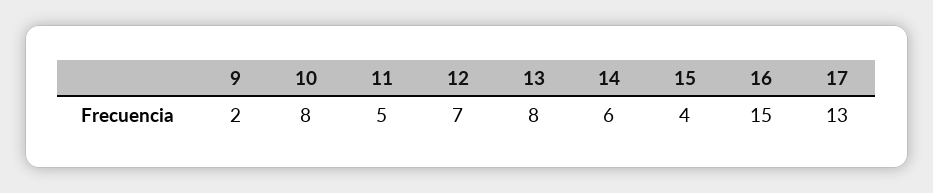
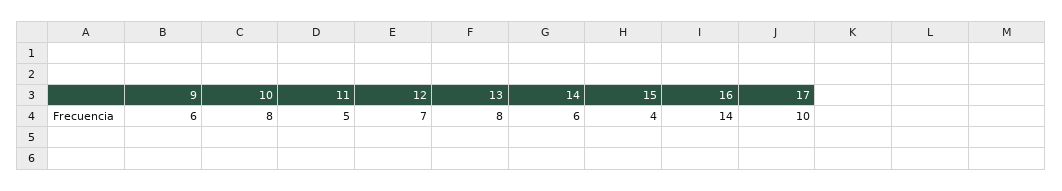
9: 2 -> 6
16: 15 -> 14
17: 13 -> 10

